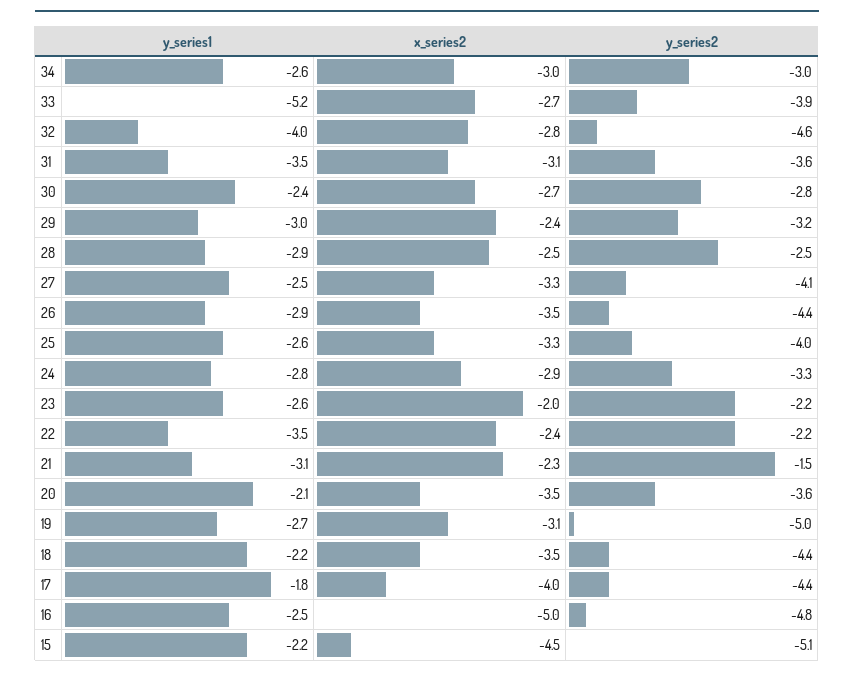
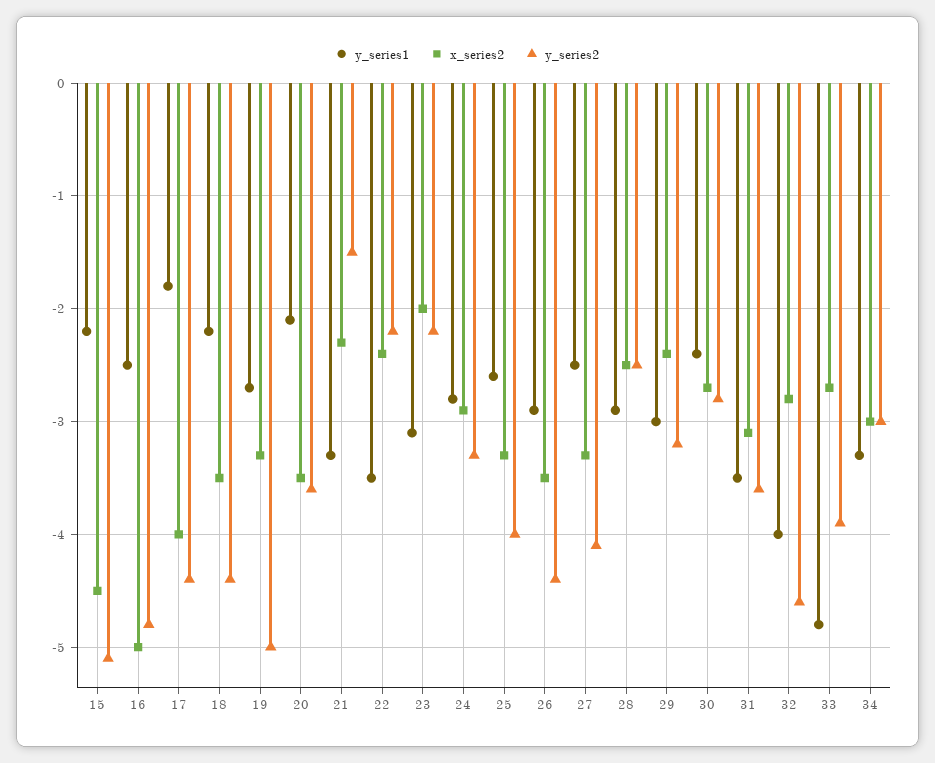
y_series1, 34: -2.6 -> -3.3
y_series1, 33: -5.2 -> -4.8
y_series1, 23: -2.6 -> -3.1
y_series1, 21: -3.1 -> -3.3
x_series2, 19: -3.1 -> -3.3

